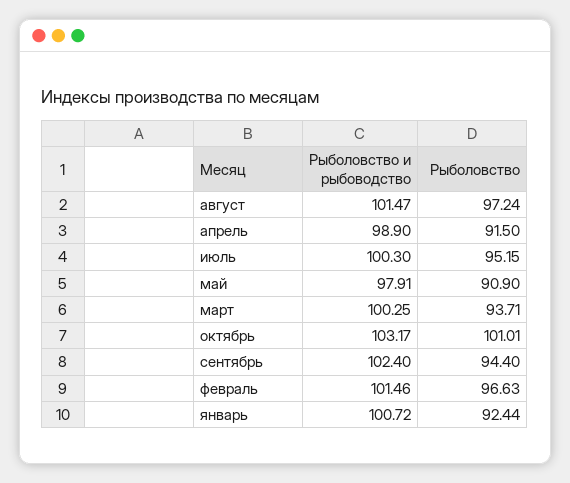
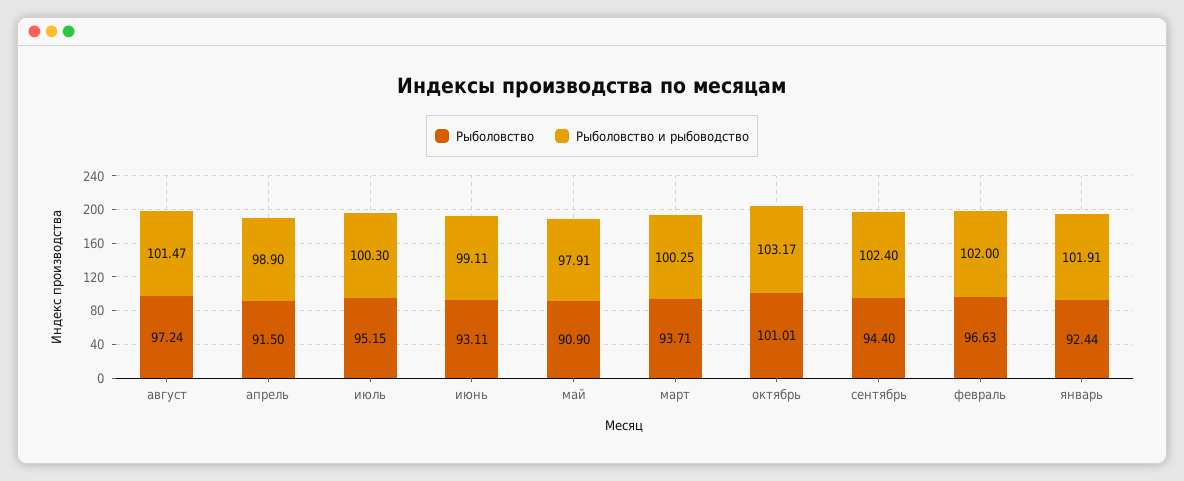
Рыболовство и рыбоводство, февраль: 101.46 -> 102
Рыболовство и рыбоводство, январь: 100.72 -> 101.91
Рыболовство, июнь: none -> 93.11
Рыболовство и рыбоводство, июнь: none -> 99.11

